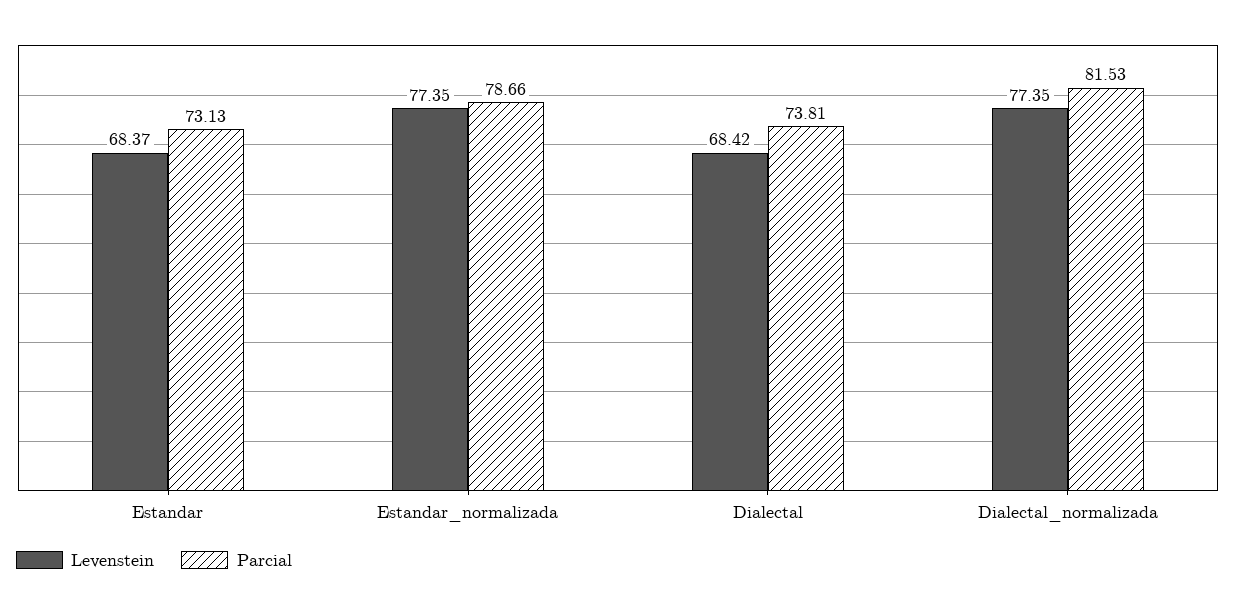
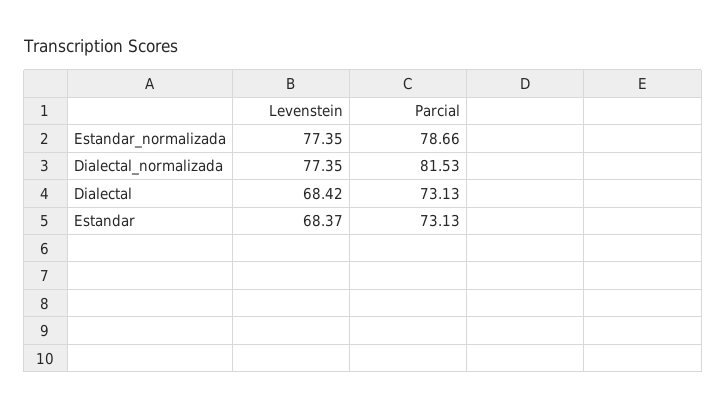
Parcial, Dialectal: 73.81 -> 73.13

